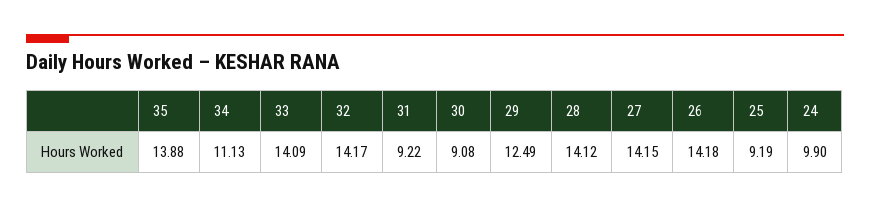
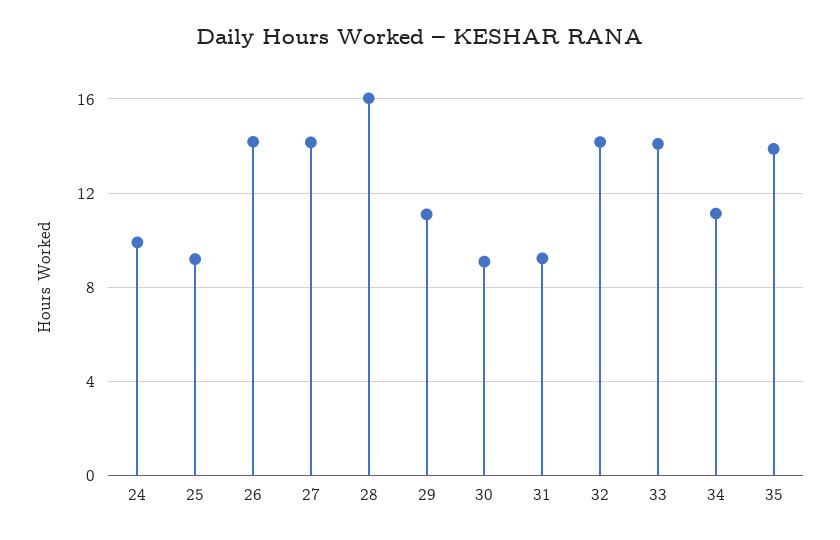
29: 12.49 -> 11
28: 14.12 -> 16

